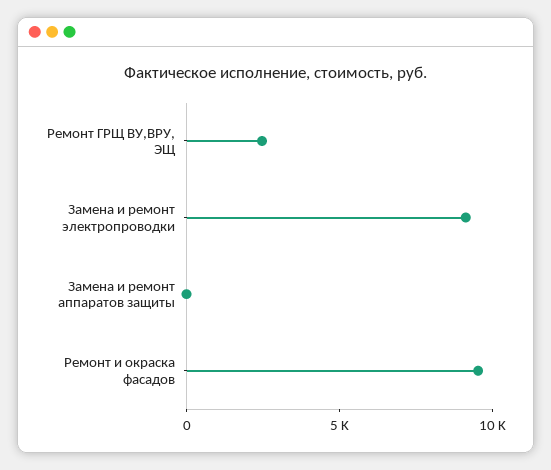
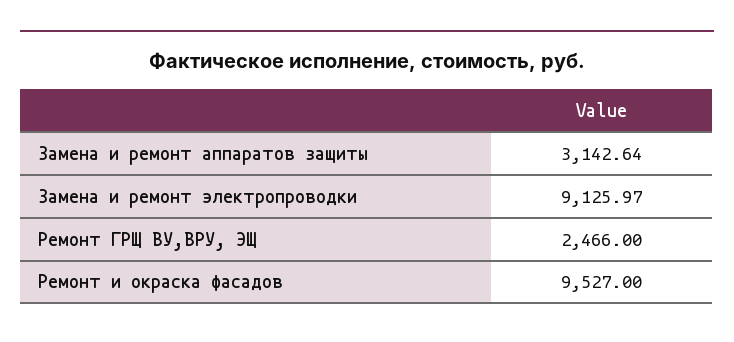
Замена и ремонт аппаратов защиты: 0 -> 3142.64

